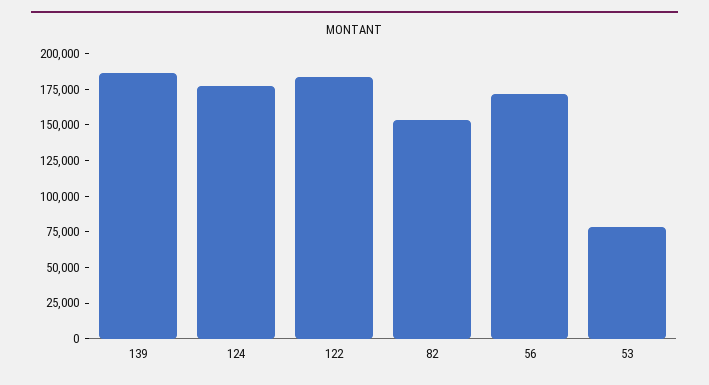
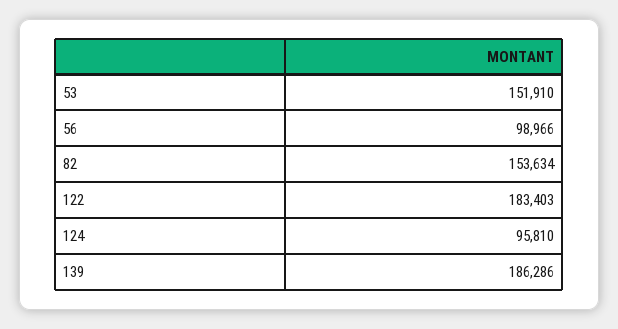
124: 175000 -> 95810
56: 175000 -> 98966
53: 75000 -> 151910

